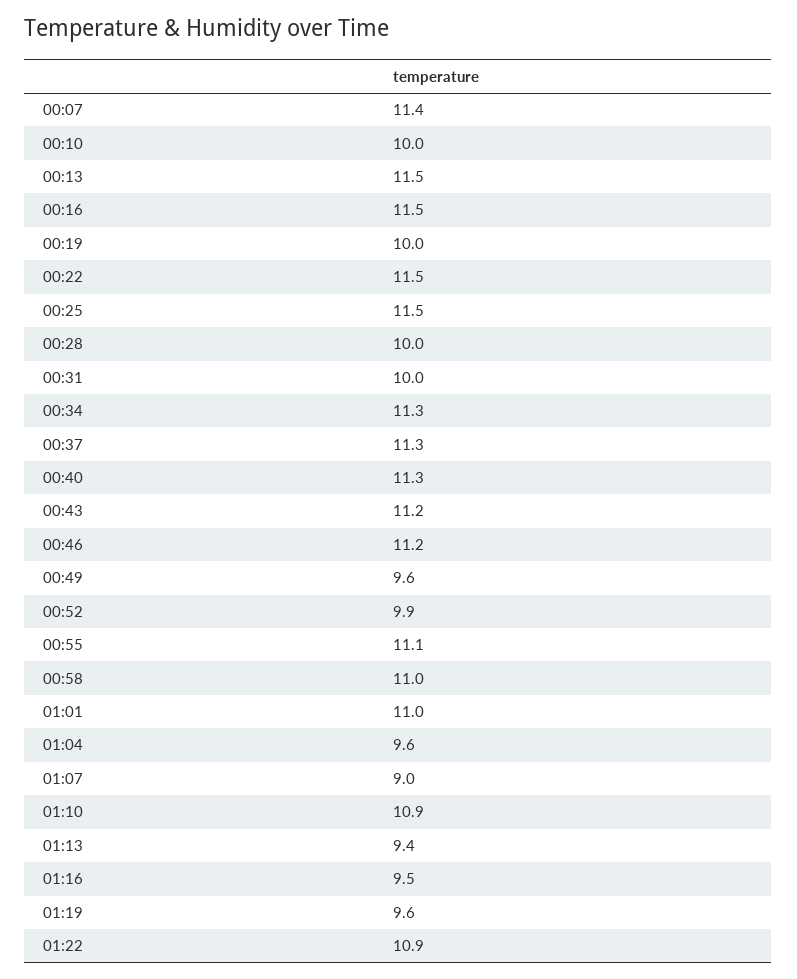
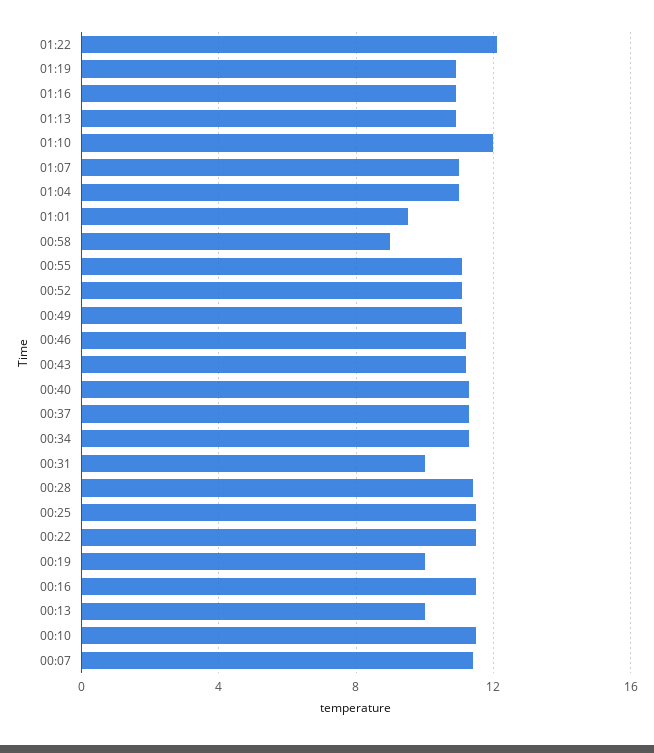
00:10: 10 -> 11.5
00:13: 11.5 -> 10
00:28: 10 -> 11.5
00:49: 9.6 -> 11
00:52: 9.9 -> 11
00:58: 11 -> 9
01:01: 11 -> 9.5
01:04: 9.6 -> 11
01:07: 9 -> 11
01:10: 10.9 -> 12
01:13: 9.4 -> 11
01:16: 9.5 -> 11
01:19: 9.6 -> 11
01:22: 10.9 -> 12

